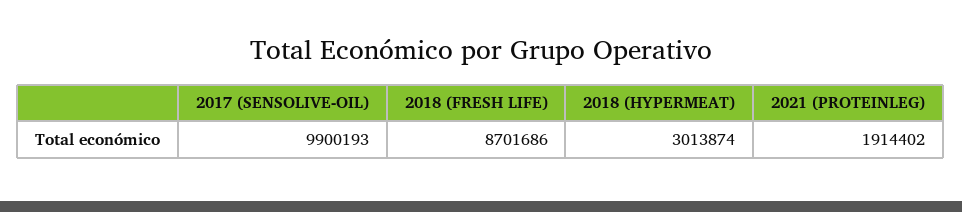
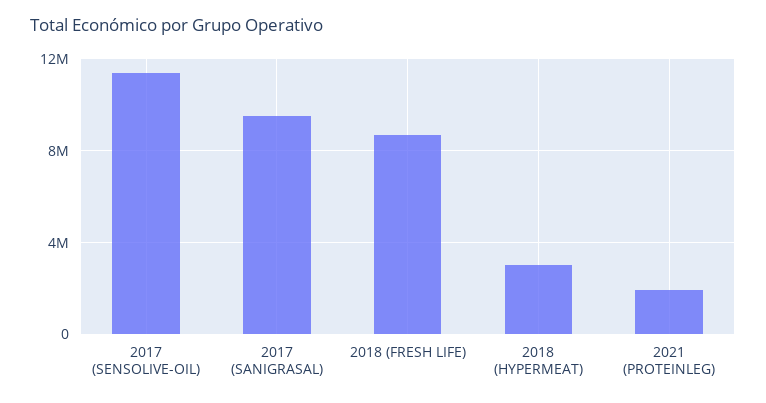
2017 (SENSOLIVE-OIL): 9900193 -> 11500000
2017 (SANIGRASAL): none -> 9500000

